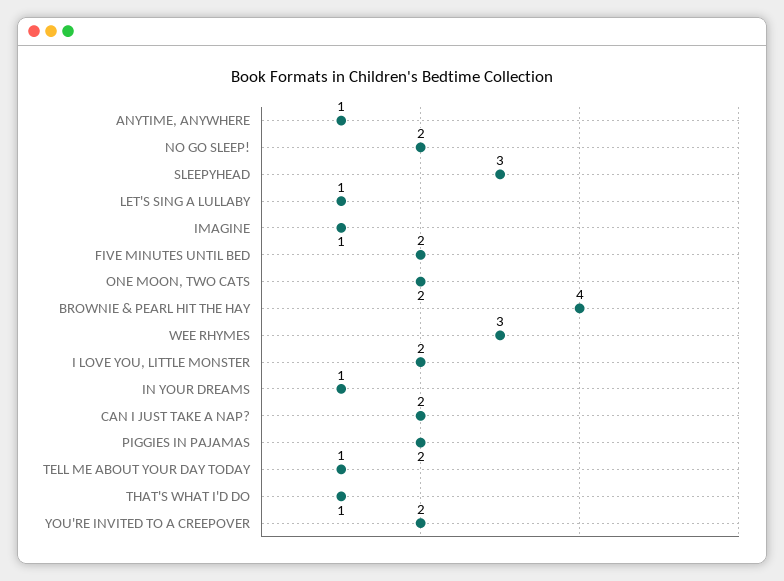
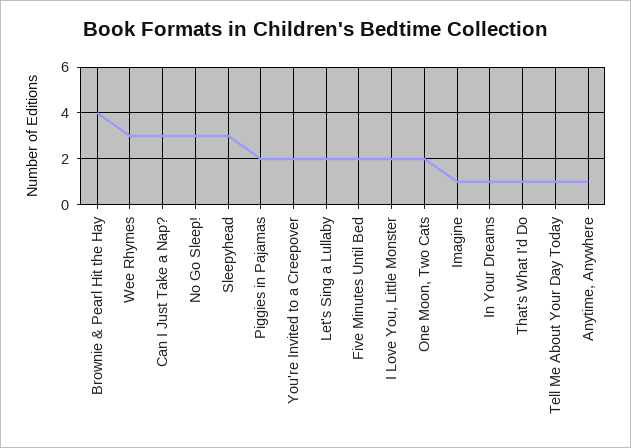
NO GO SLEEP!: 2 -> 3
LET'S SING A LULLABY: 1 -> 2
CAN I JUST TAKE A NAP?: 2 -> 3

